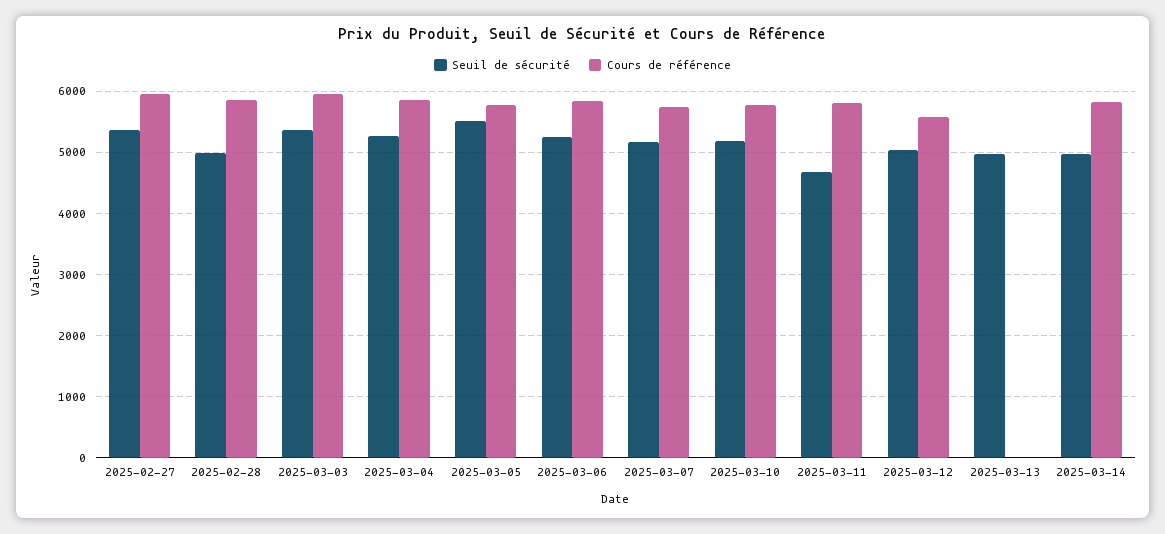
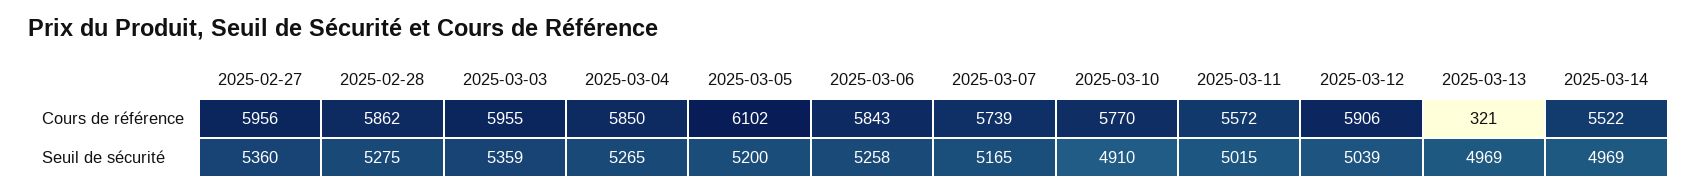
Seuil de sécurité, 2025-02-28: 5000 -> 5275
Seuil de sécurité, 2025-03-05: 5500 -> 5200
Cours de référence, 2025-03-05: 5800 -> 6102
Seuil de sécurité, 2025-03-10: 5200 -> 4910
Seuil de sécurité, 2025-03-11: 4700 -> 5015
Cours de référence, 2025-03-11: 5800 -> 5572
Cours de référence, 2025-03-12: 5600 -> 5906
Cours de référence, 2025-03-13: 0 -> 321
Cours de référence, 2025-03-14: 5800 -> 5522

